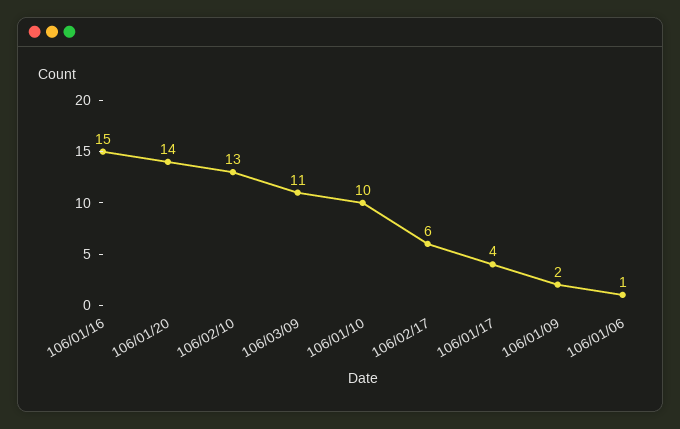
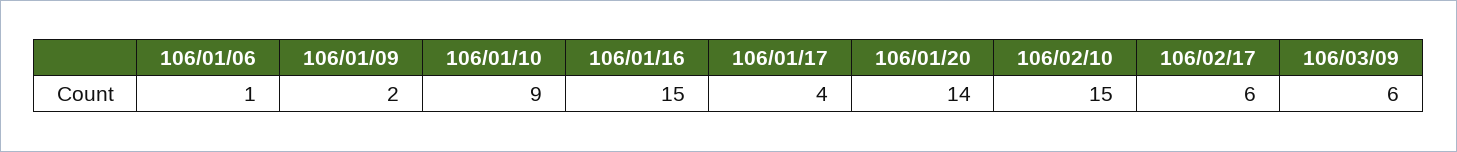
106/02/10: 13 -> 15
106/03/09: 11 -> 6
106/01/10: 10 -> 9

